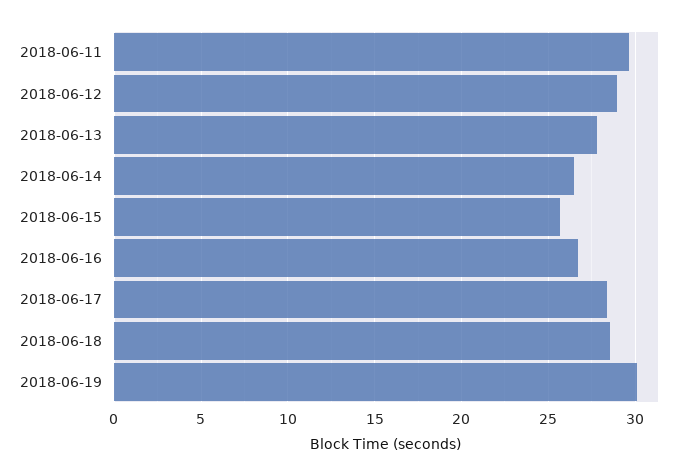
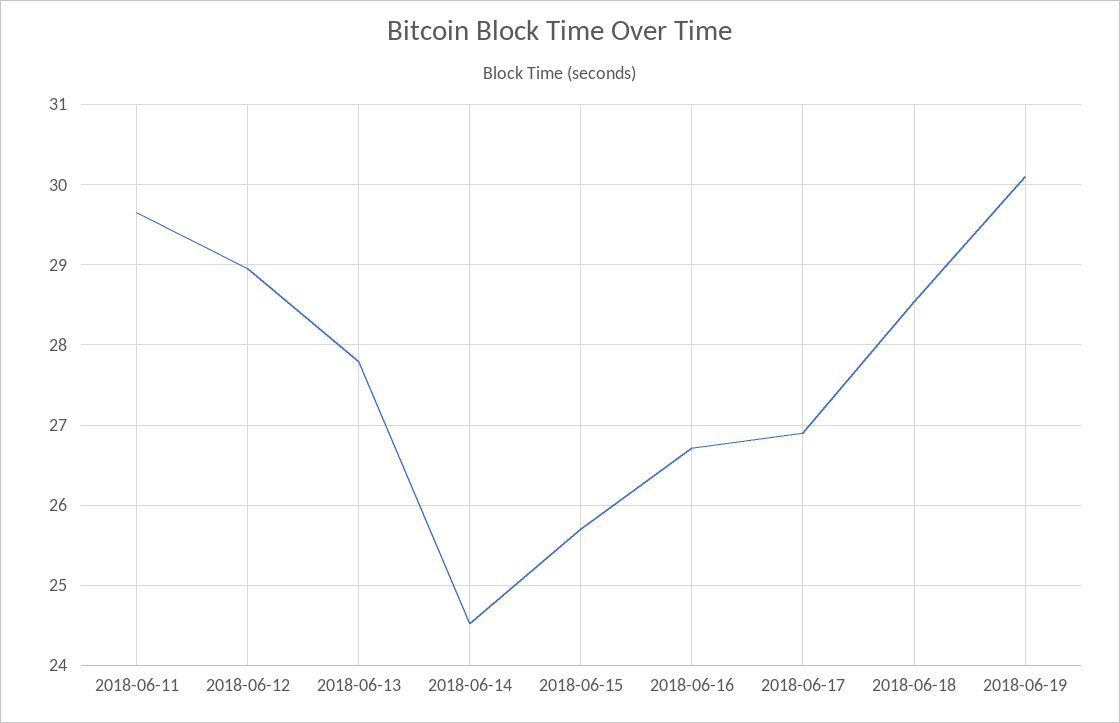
2018-06-14: 26.5 -> 24.5
2018-06-17: 28.5 -> 26.9

